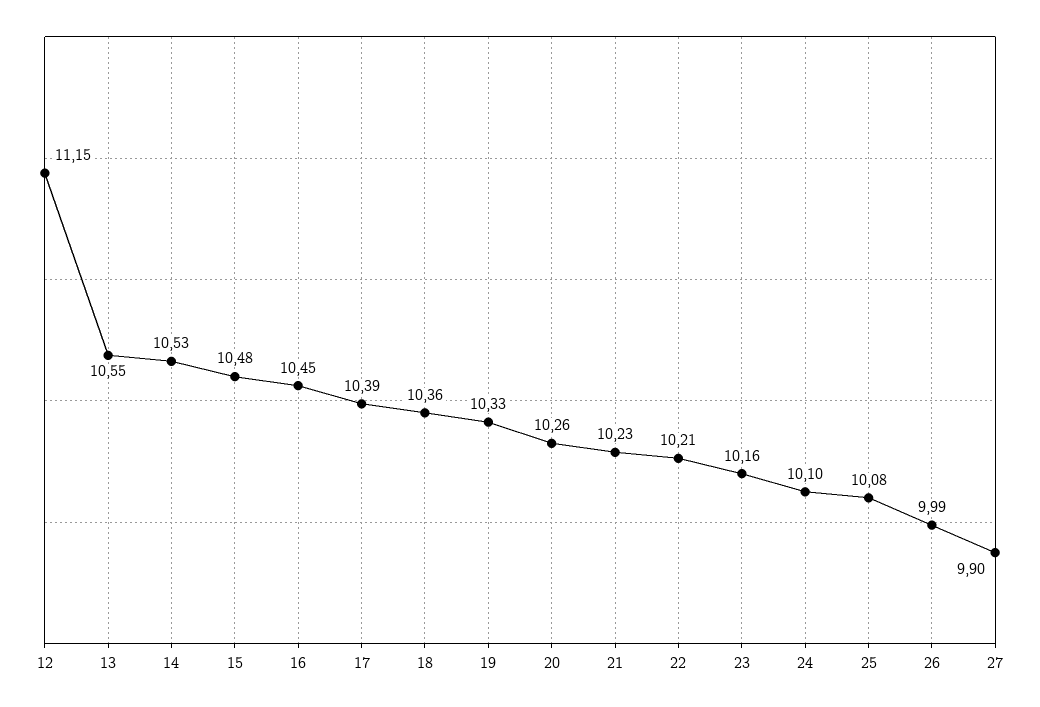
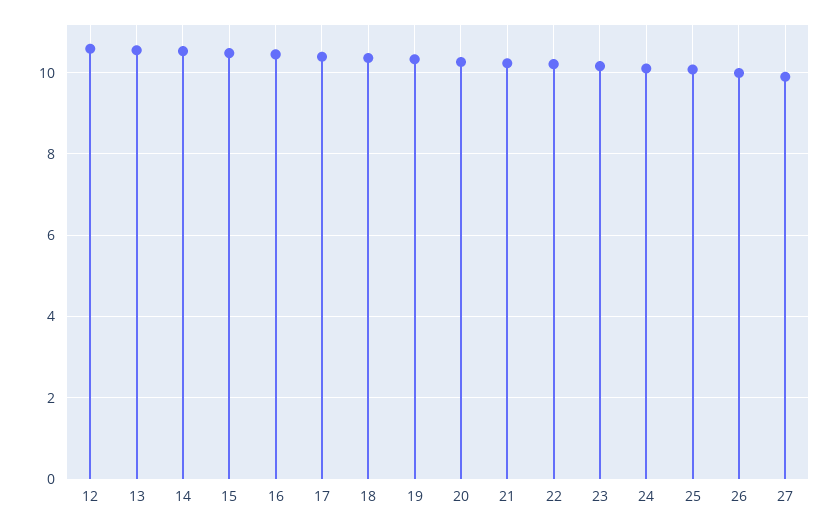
12: 11.15 -> 10.6

